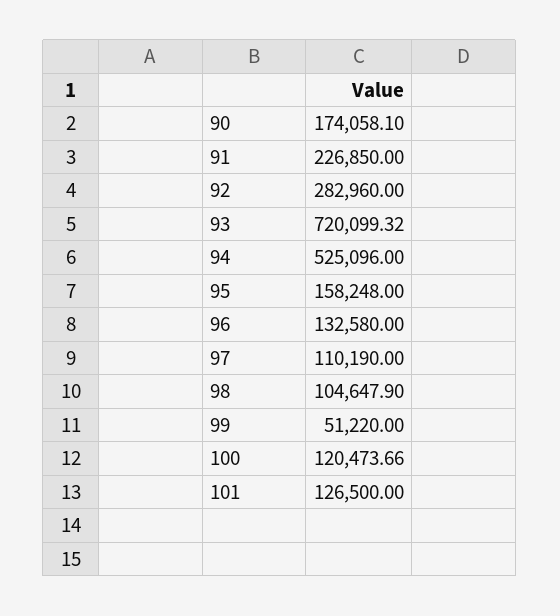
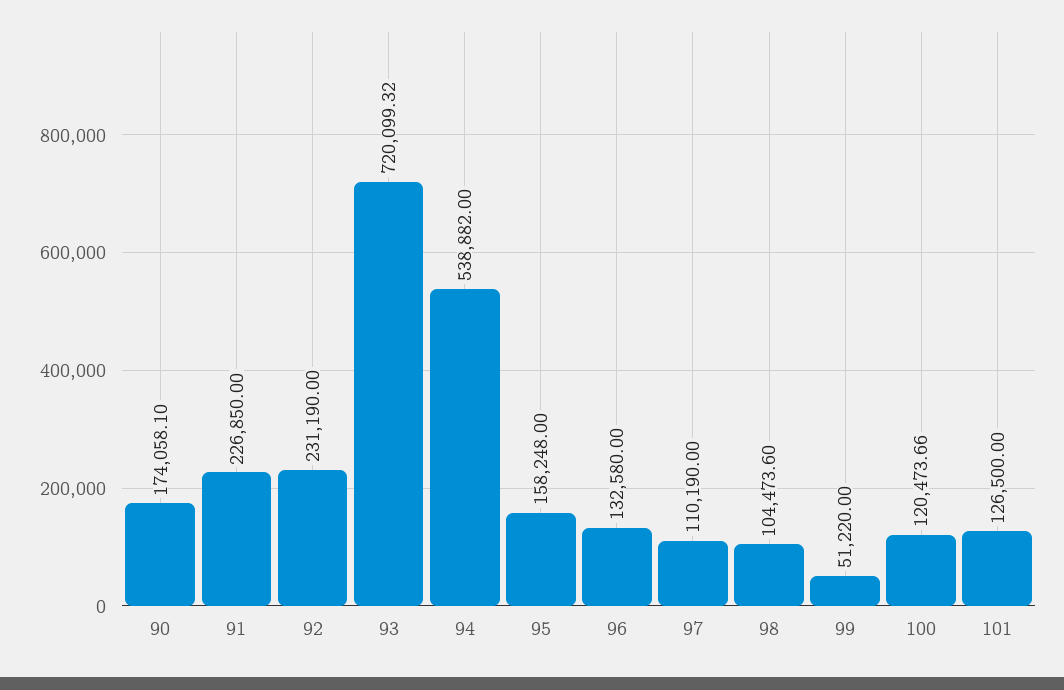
92: 282960 -> 231190
94: 525096 -> 538882
98: 104647.9 -> 104473.6

